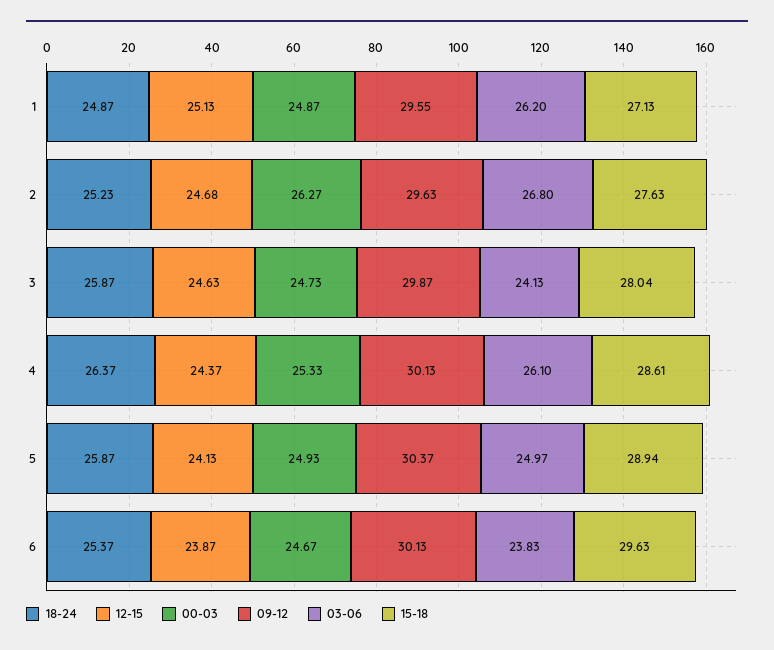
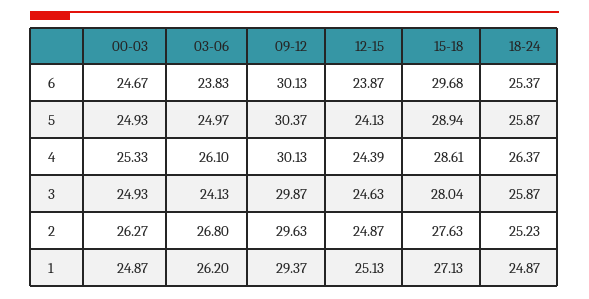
09-12, 1: 29.55 -> 29.37
12-15, 2: 24.68 -> 24.87
00-03, 3: 24.73 -> 24.93
12-15, 4: 24.37 -> 24.39
15-18, 6: 29.63 -> 29.68

